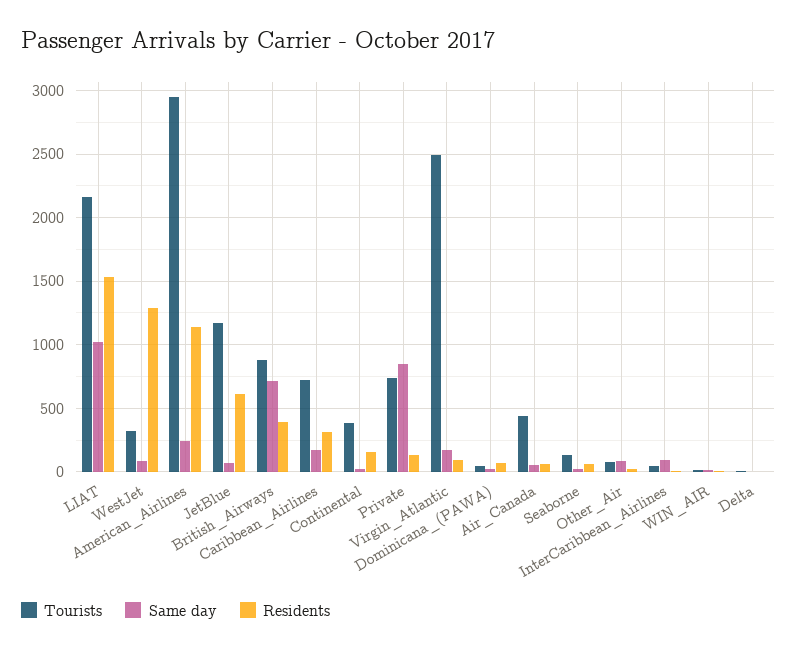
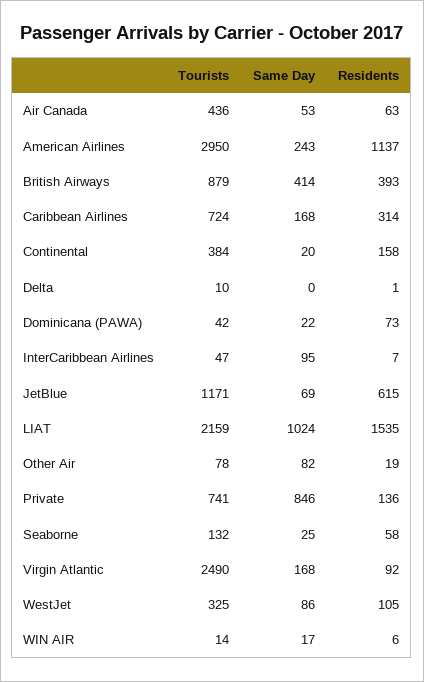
Residents, WestJet: 1300 -> 105
Same day, British_Airways: 700 -> 414

